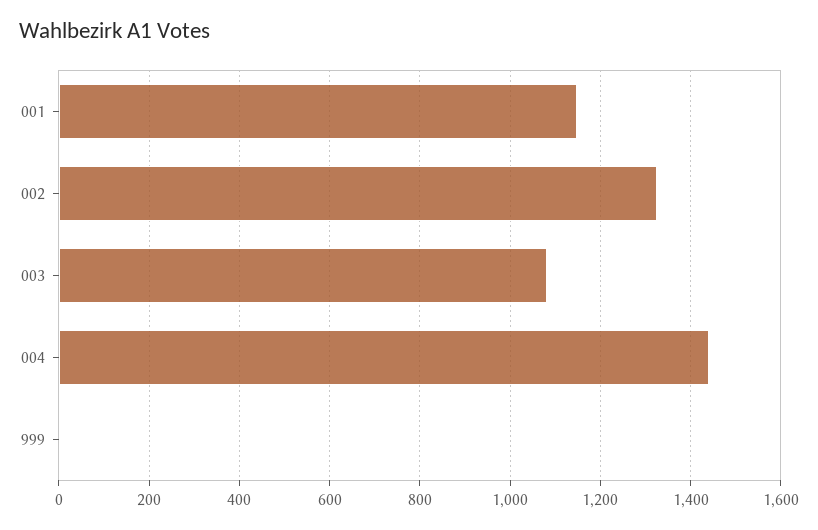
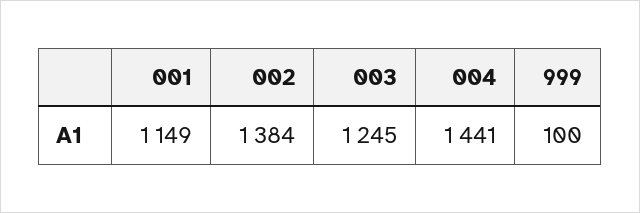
002: 1320 -> 1384
003: 1080 -> 1245
999: 0 -> 100

